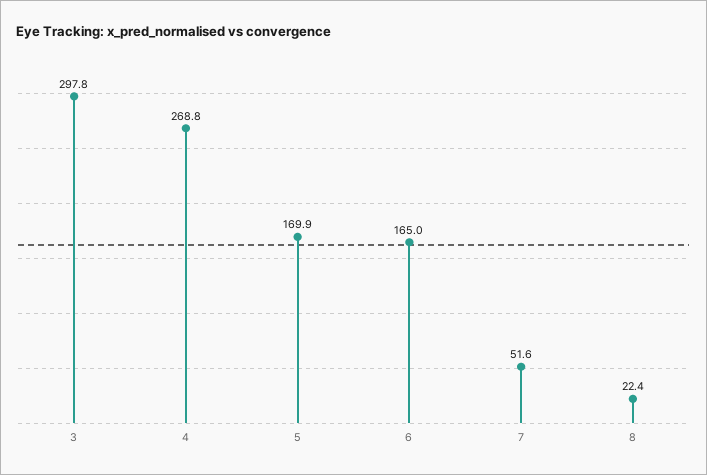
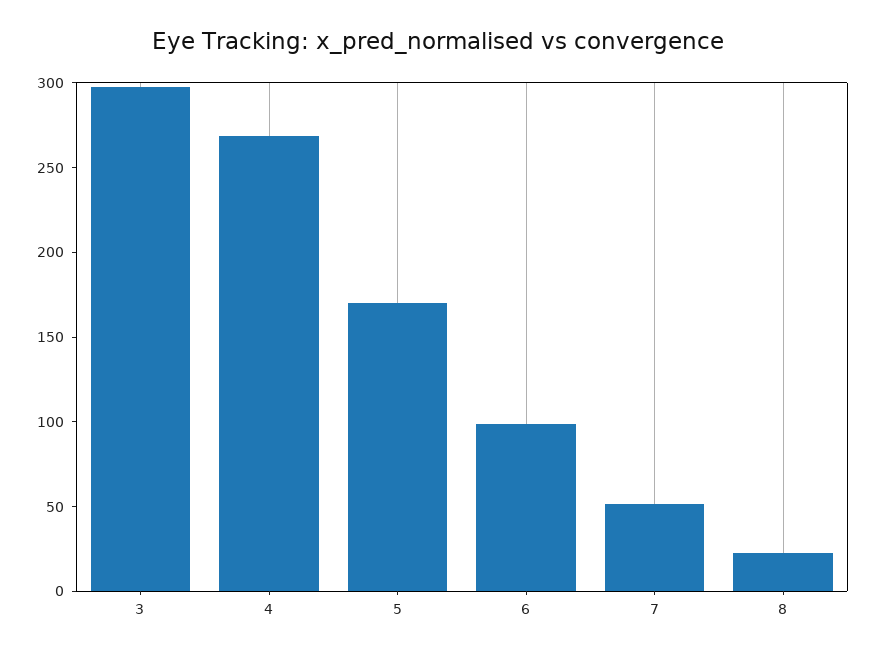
6: 165 -> 100

